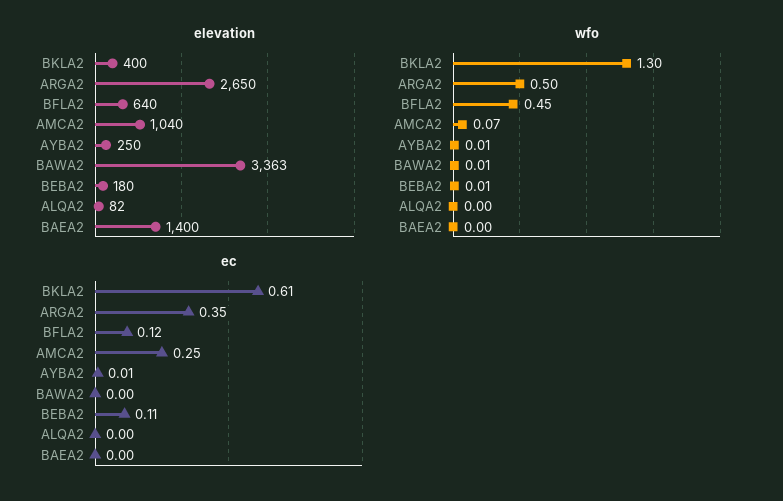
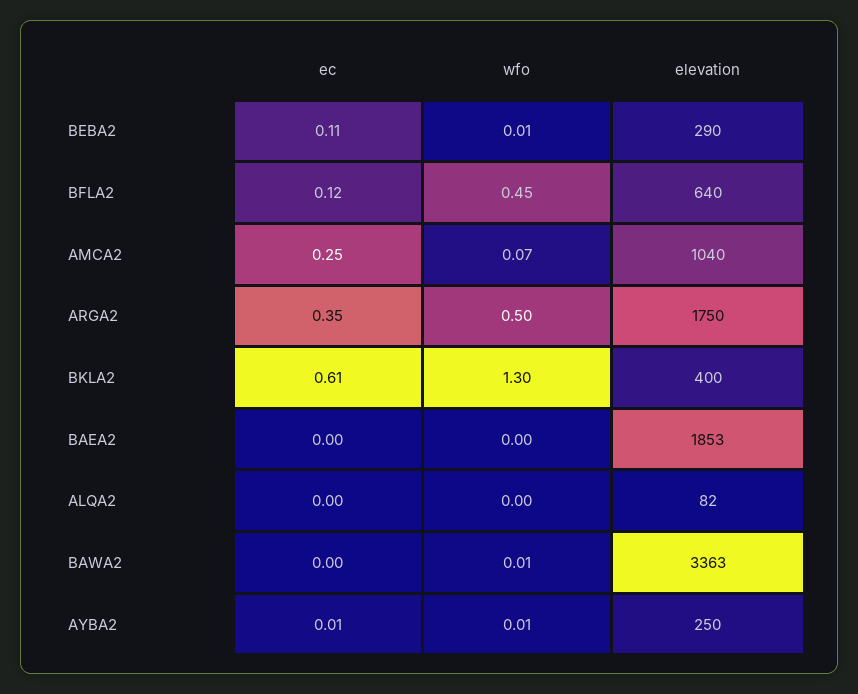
elevation, ARGA2: 2650 -> 1750
elevation, BEBA2: 180 -> 290
elevation, BAEA2: 1400 -> 1853

